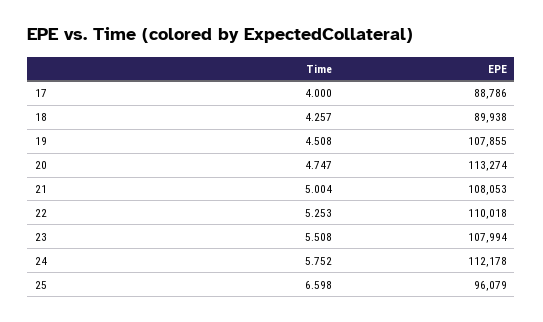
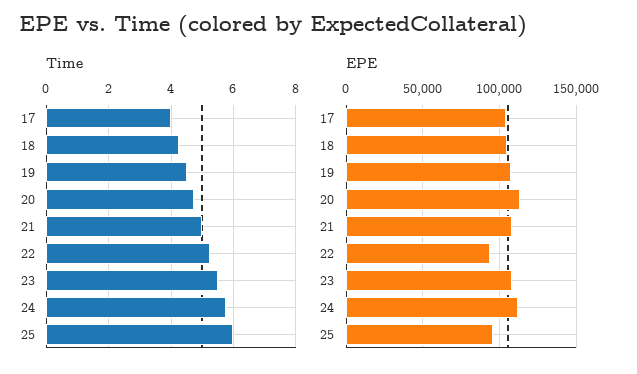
EPE, 17: 88786 -> 105000
EPE, 18: 89938 -> 105000
EPE, 22: 110018 -> 95000
Time, 25: 6.598 -> 6

